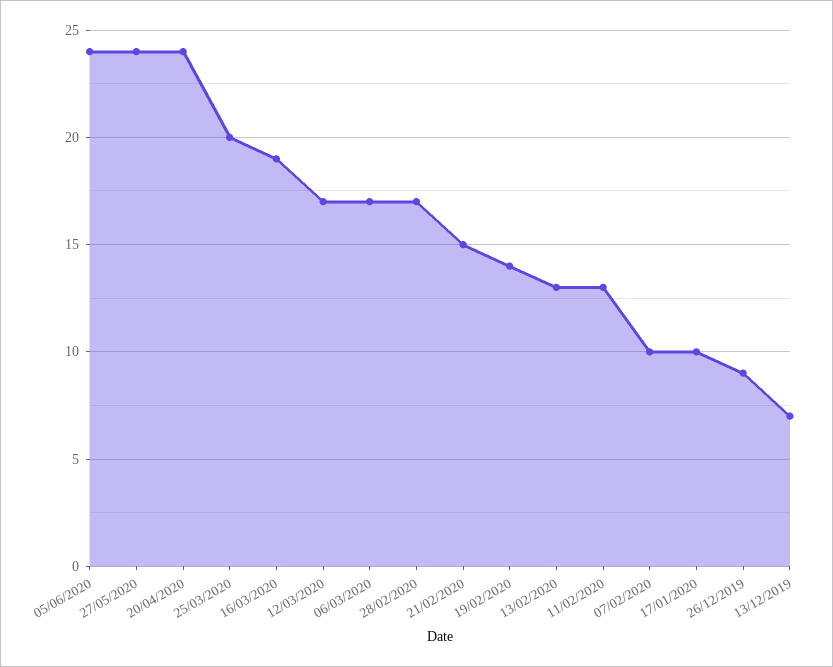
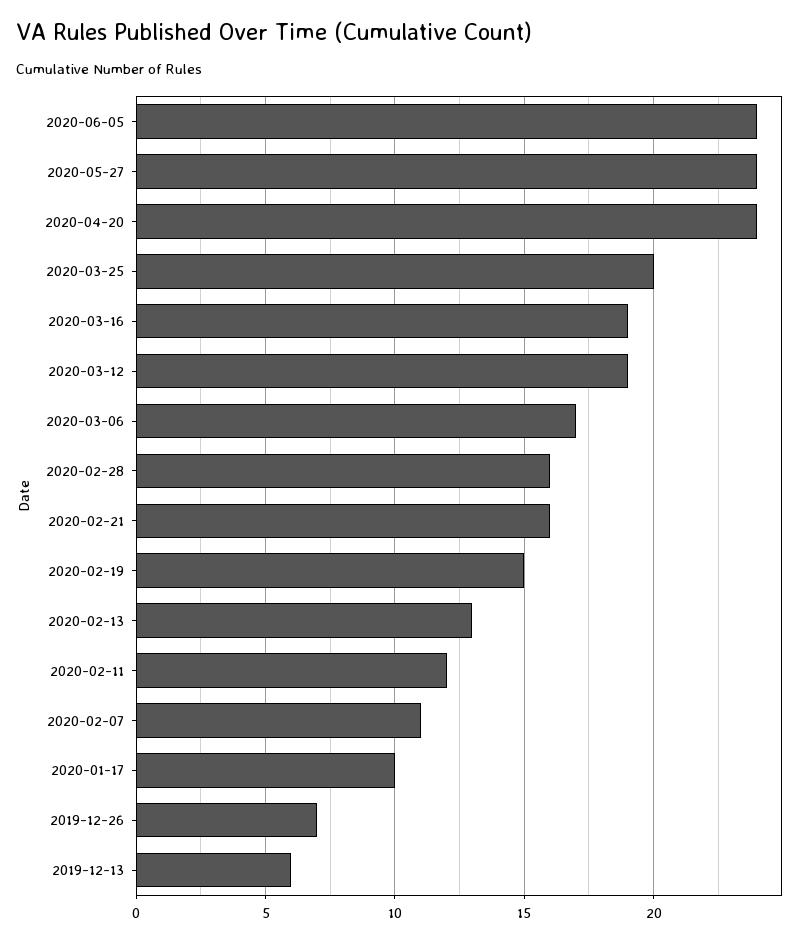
12/03/2020: 17 -> 19
28/02/2020: 17 -> 16
21/02/2020: 15 -> 16
19/02/2020: 14 -> 15
11/02/2020: 13 -> 12
07/02/2020: 10 -> 11
26/12/2019: 9 -> 7
13/12/2019: 7 -> 6

